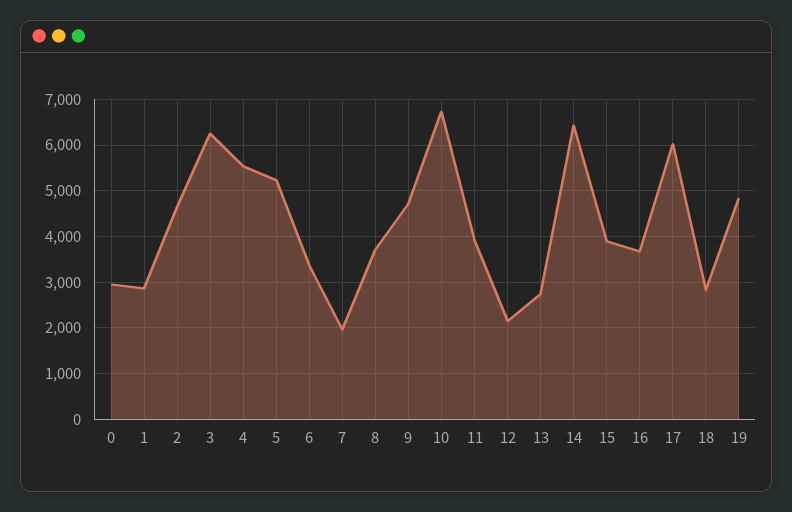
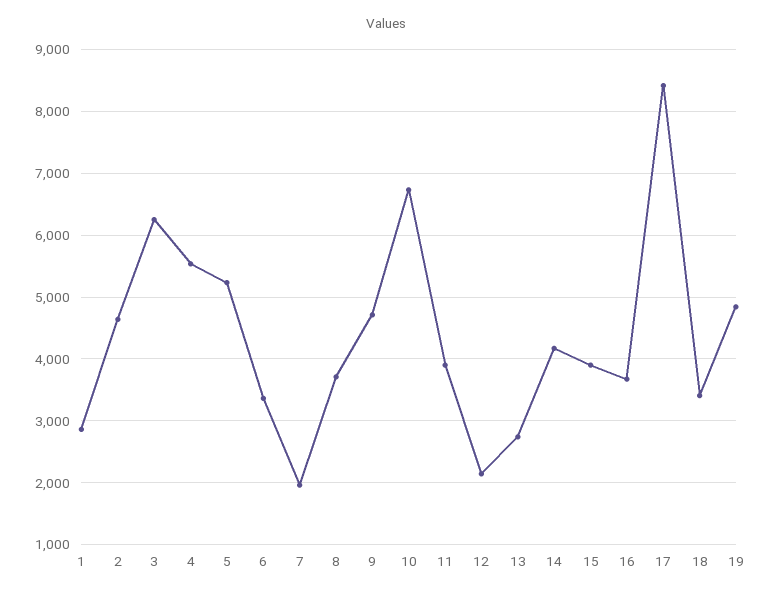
0: 3000 -> none
14: 6400 -> 4200
17: 6000 -> 8400
18: 2800 -> 3400

